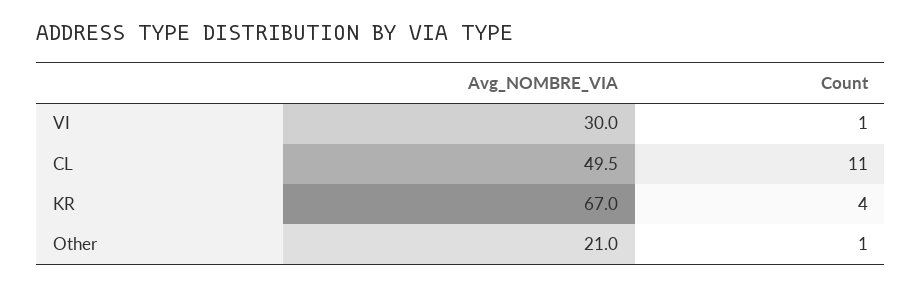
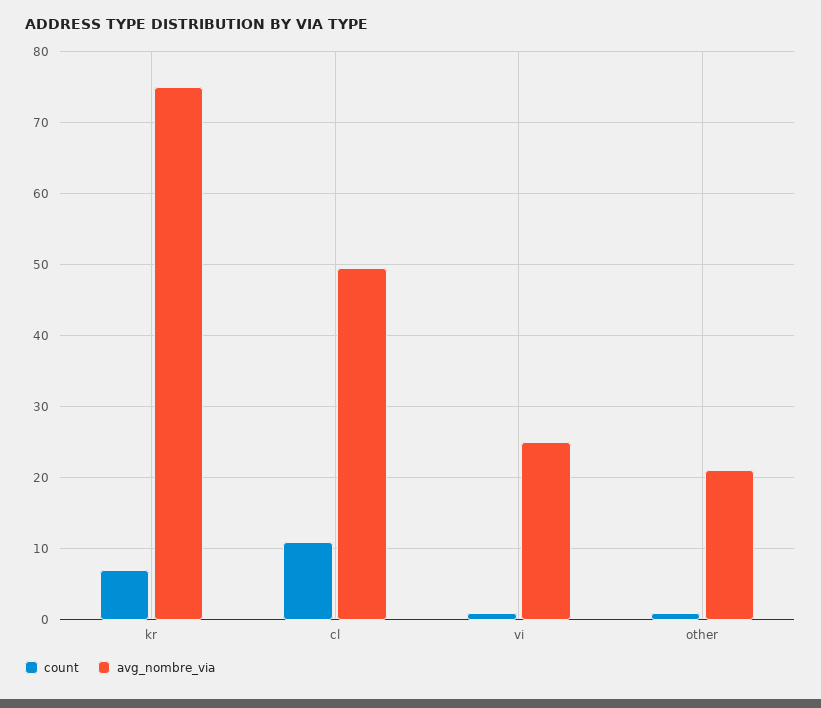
Avg_NOMBRE_VIA, VI: 30 -> 25
Avg_NOMBRE_VIA, KR: 67 -> 75
Count, KR: 4 -> 7

